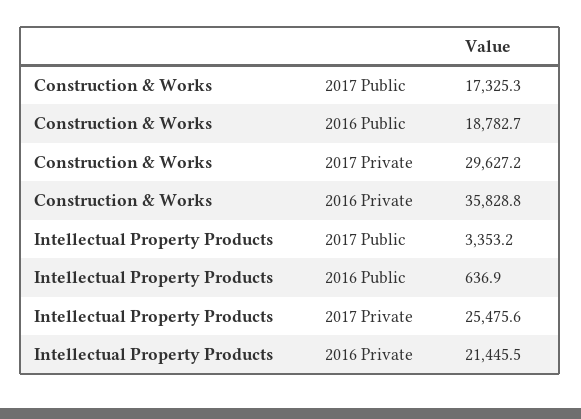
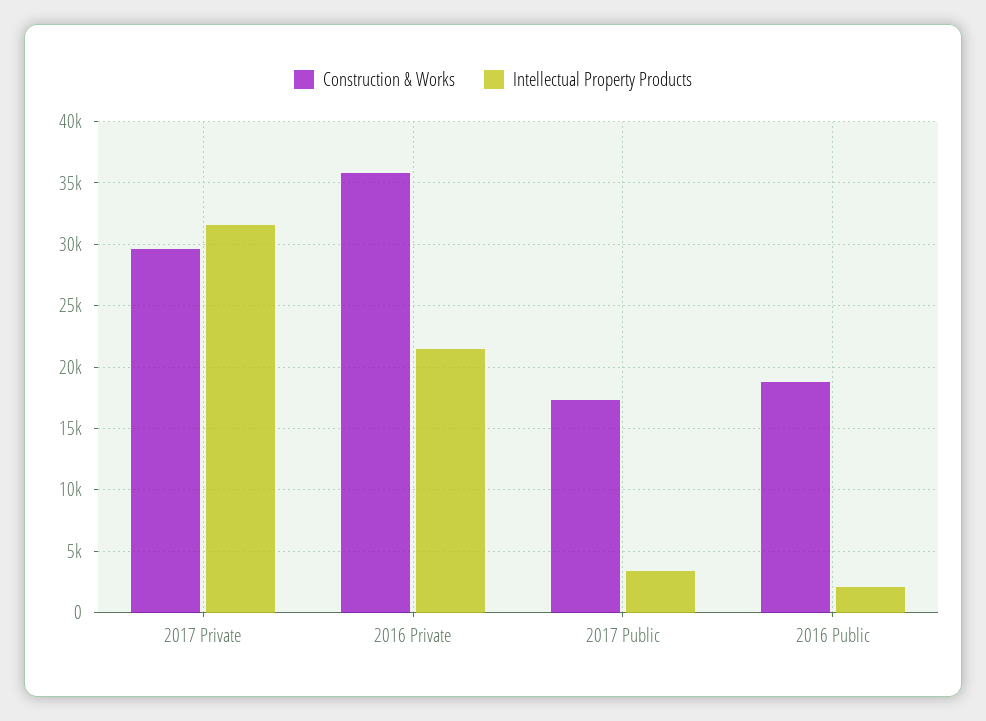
Intellectual Property Products, 2016 Public: 636.9 -> 2000
Intellectual Property Products, 2017 Private: 25475.6 -> 31500

